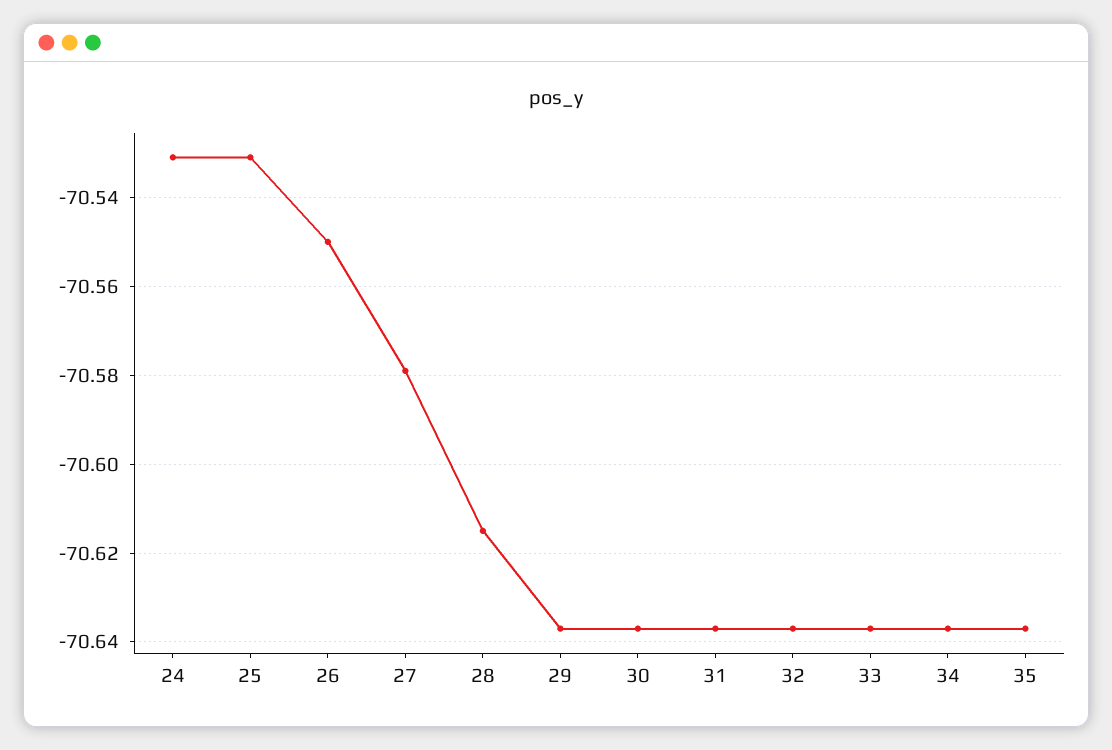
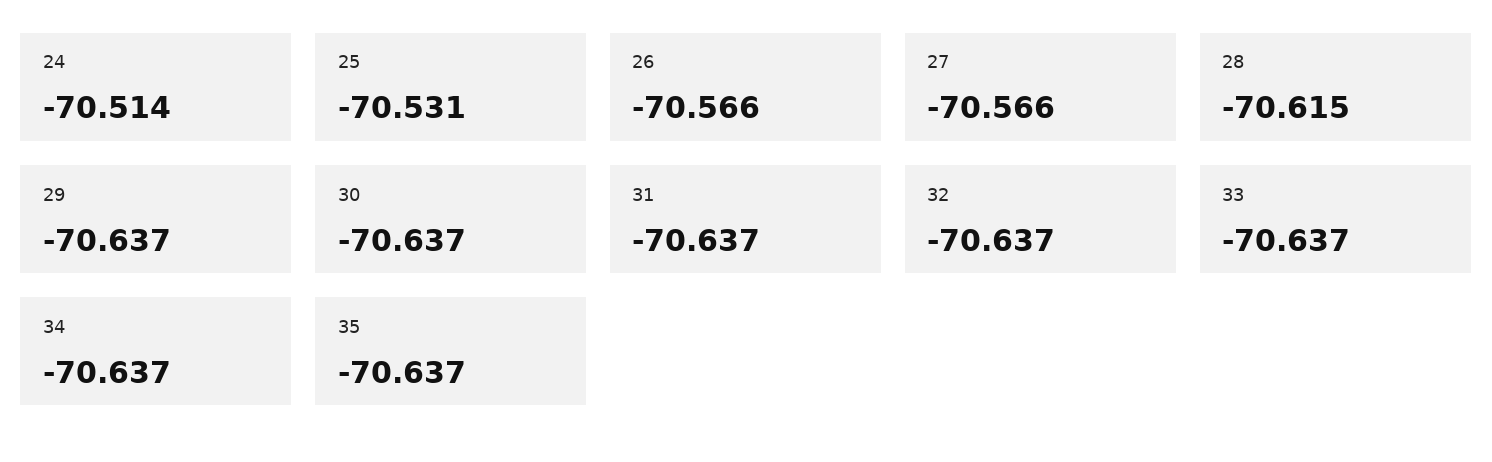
24: -70.53 -> -70.514
26: -70.55 -> -70.566
27: -70.58 -> -70.566

